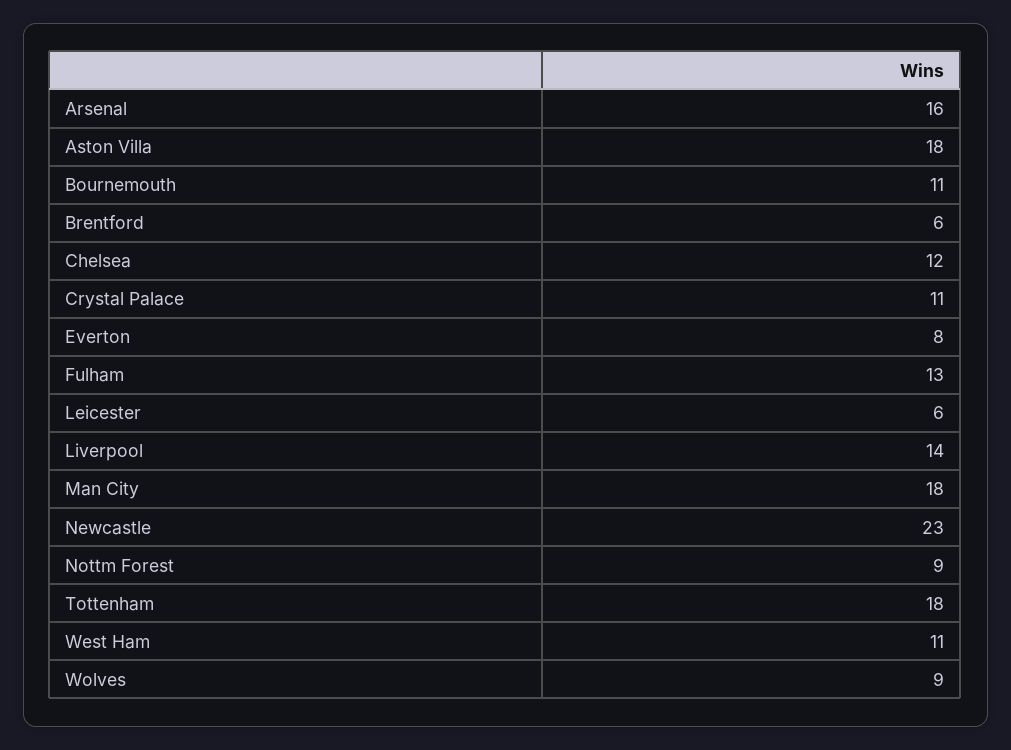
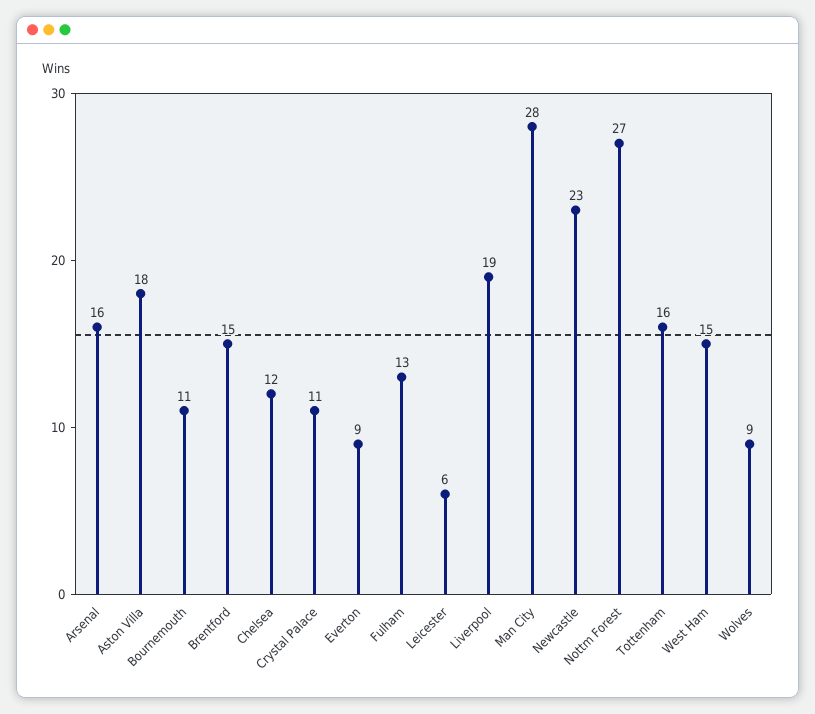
Brentford: 6 -> 15
Everton: 8 -> 9
Liverpool: 14 -> 19
Man City: 18 -> 28
Nottm Forest: 9 -> 27
Tottenham: 18 -> 16
West Ham: 11 -> 15

